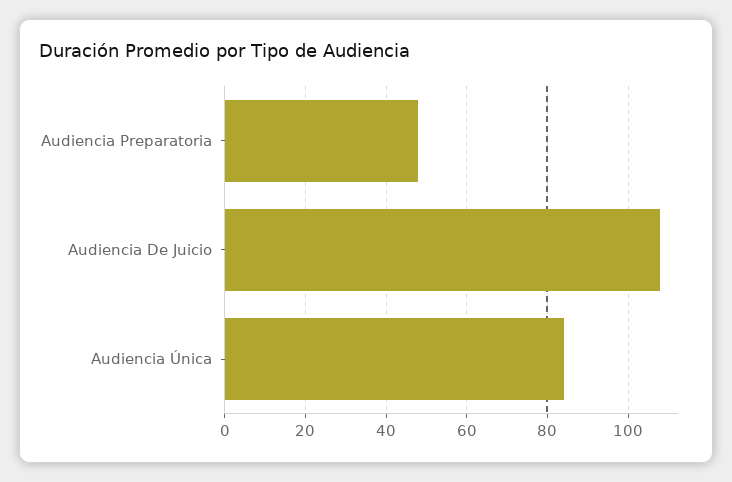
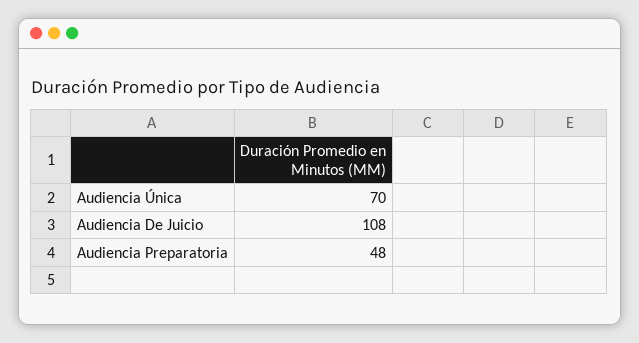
Audiencia Única: 85 -> 70

